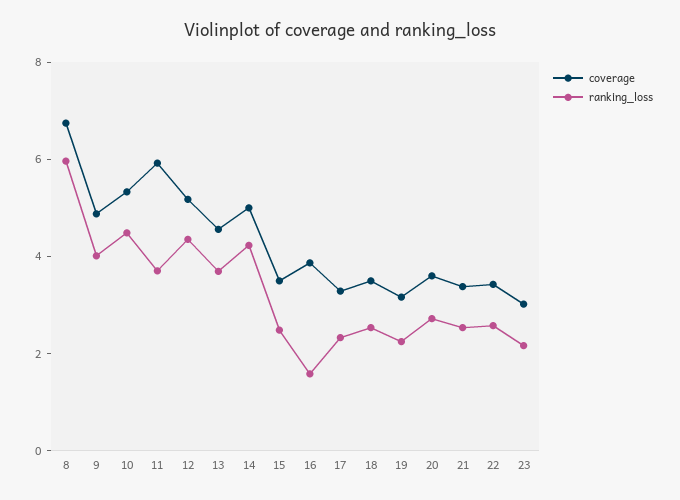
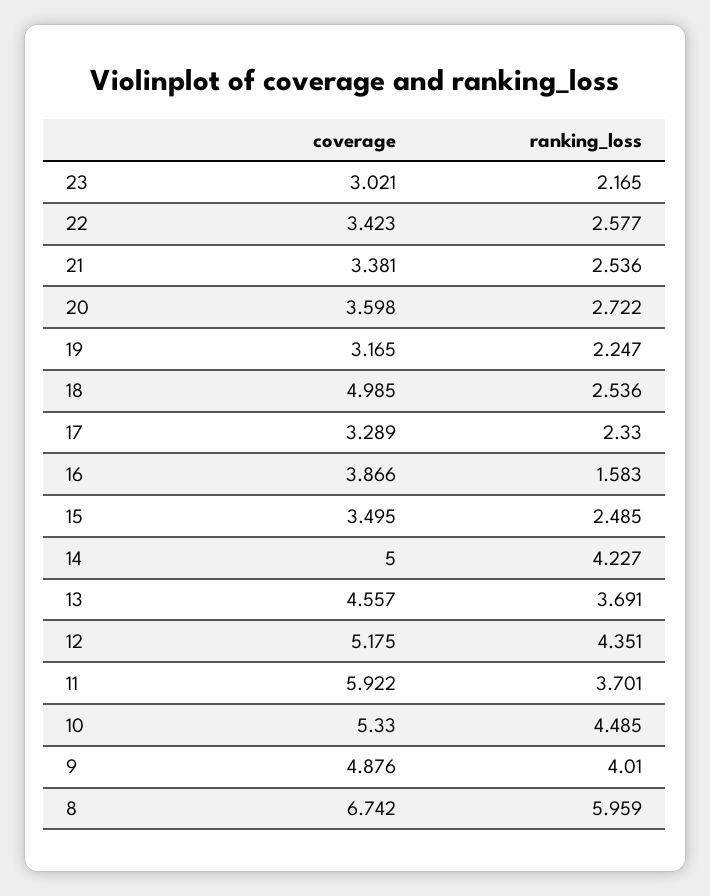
coverage, 18: 3.5 -> 4.985

